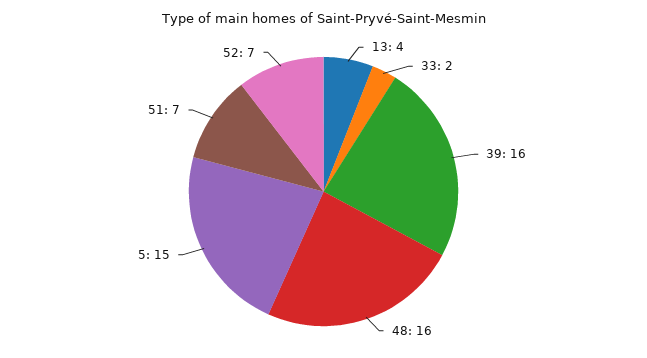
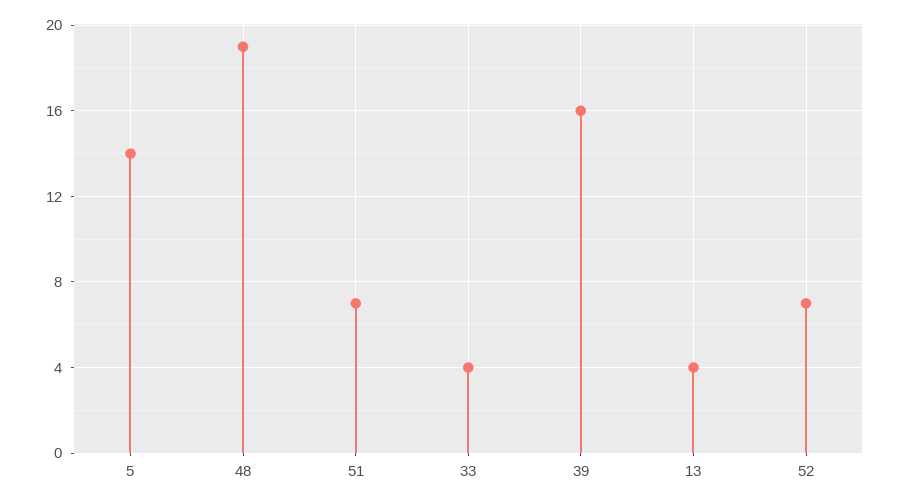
33: 2 -> 4
48: 16 -> 19
5: 15 -> 14

